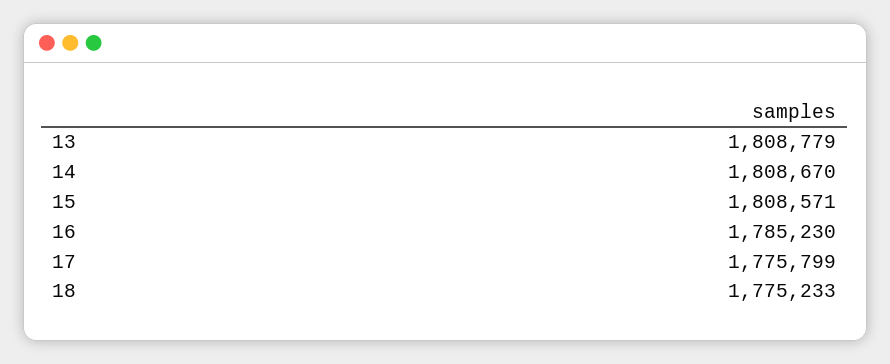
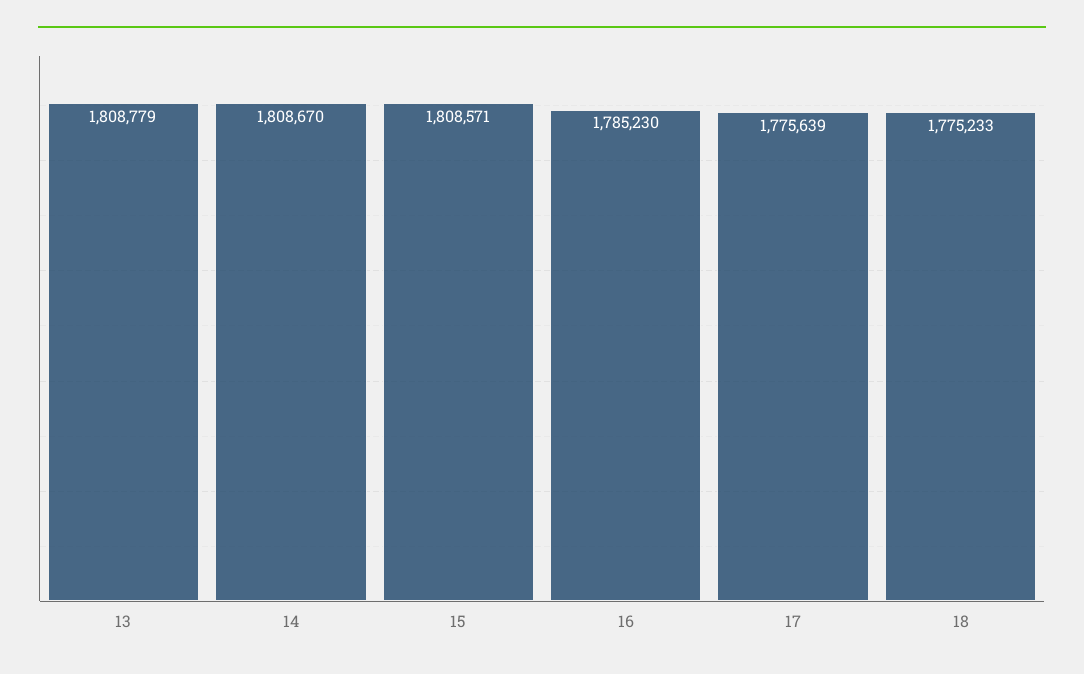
17: 1775799 -> 1775639

